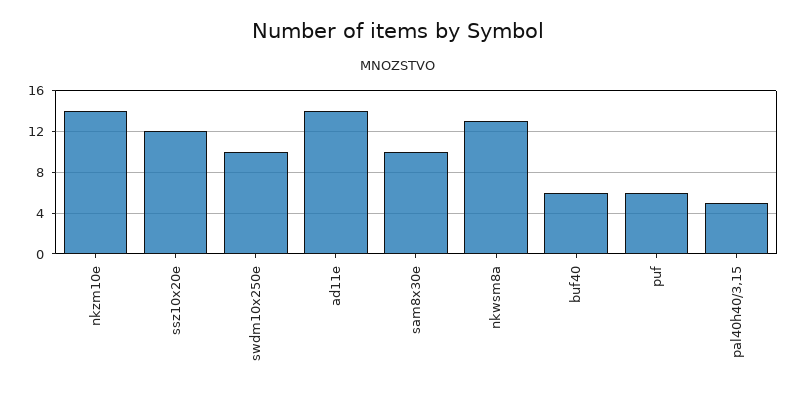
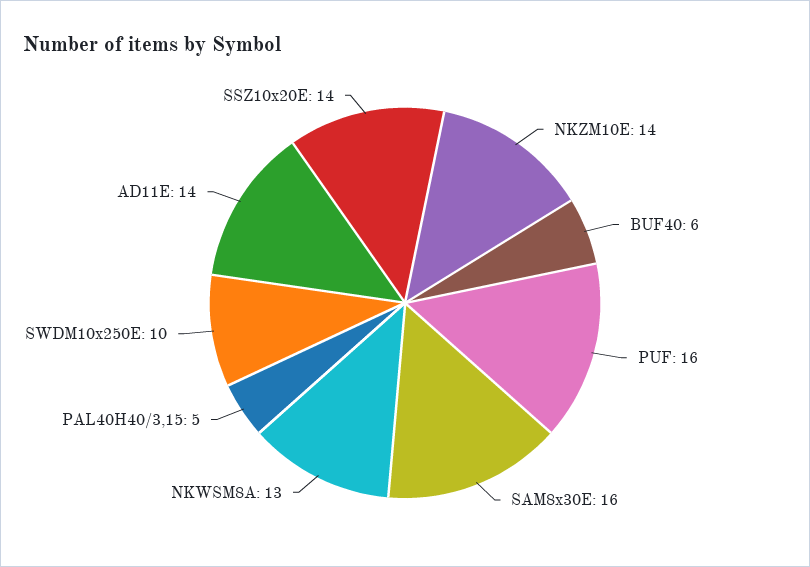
ssz10x20e: 12 -> 14
sam8x30e: 10 -> 16
puf: 6 -> 16

